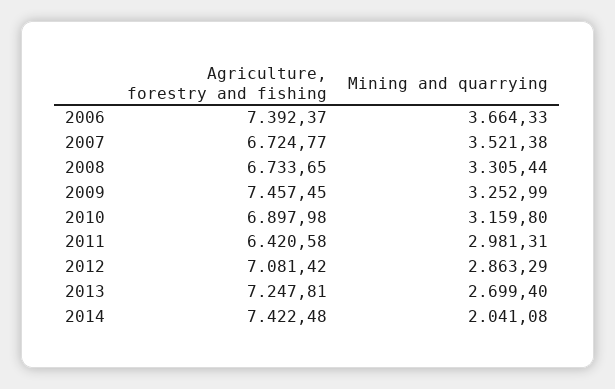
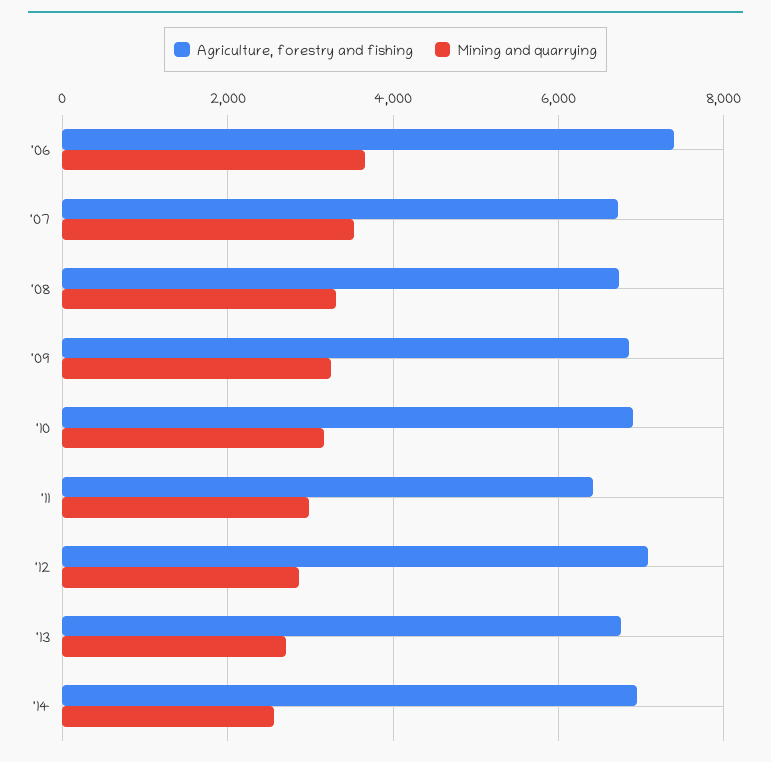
Agriculture, forestry and fishing, 2009: 7457.45 -> 6800
Agriculture, forestry and fishing, 2013: 7247.81 -> 6800
Agriculture, forestry and fishing, 2014: 7422.48 -> 7000
Mining and quarrying, 2014: 2041.08 -> 2600

